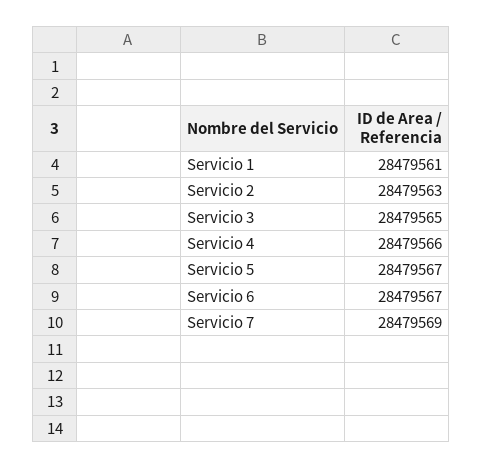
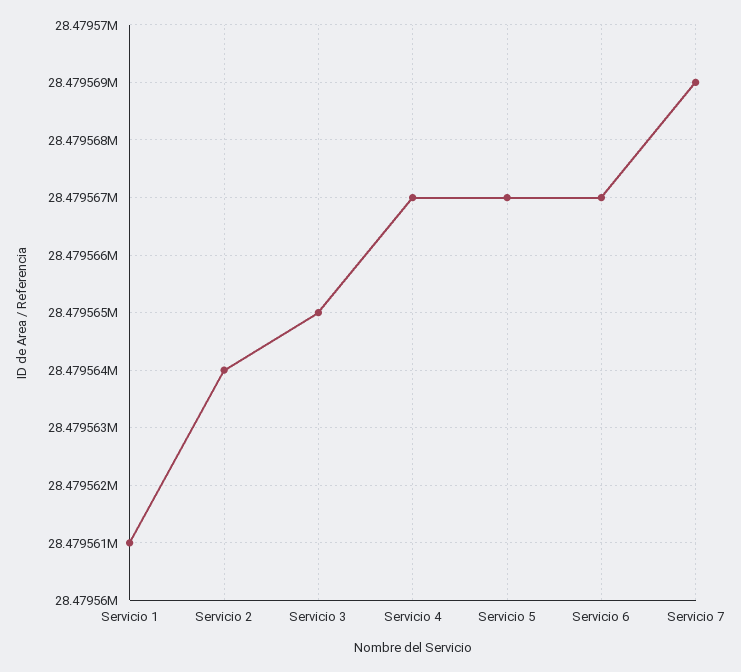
Servicio 2: 28479563 -> 28479564
Servicio 4: 28479566 -> 28479567

